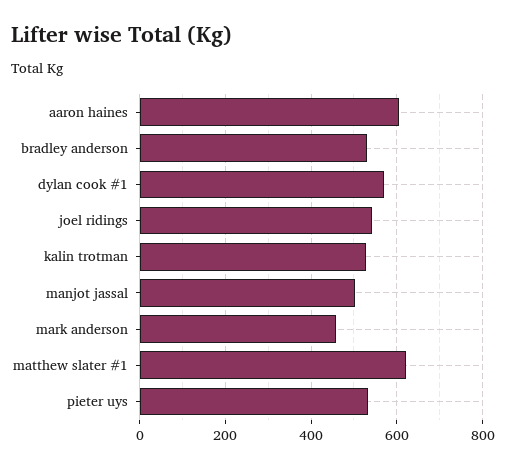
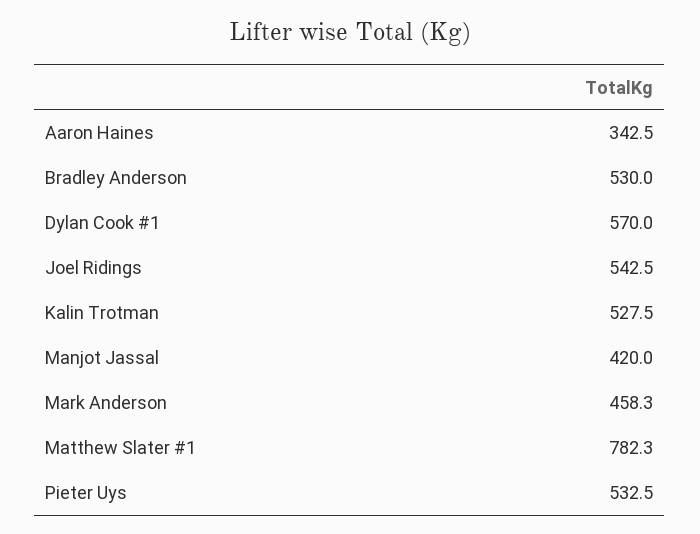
aaron haines: 600 -> 342.5
manjot jassal: 500 -> 420
matthew slater #1: 620 -> 782.3

